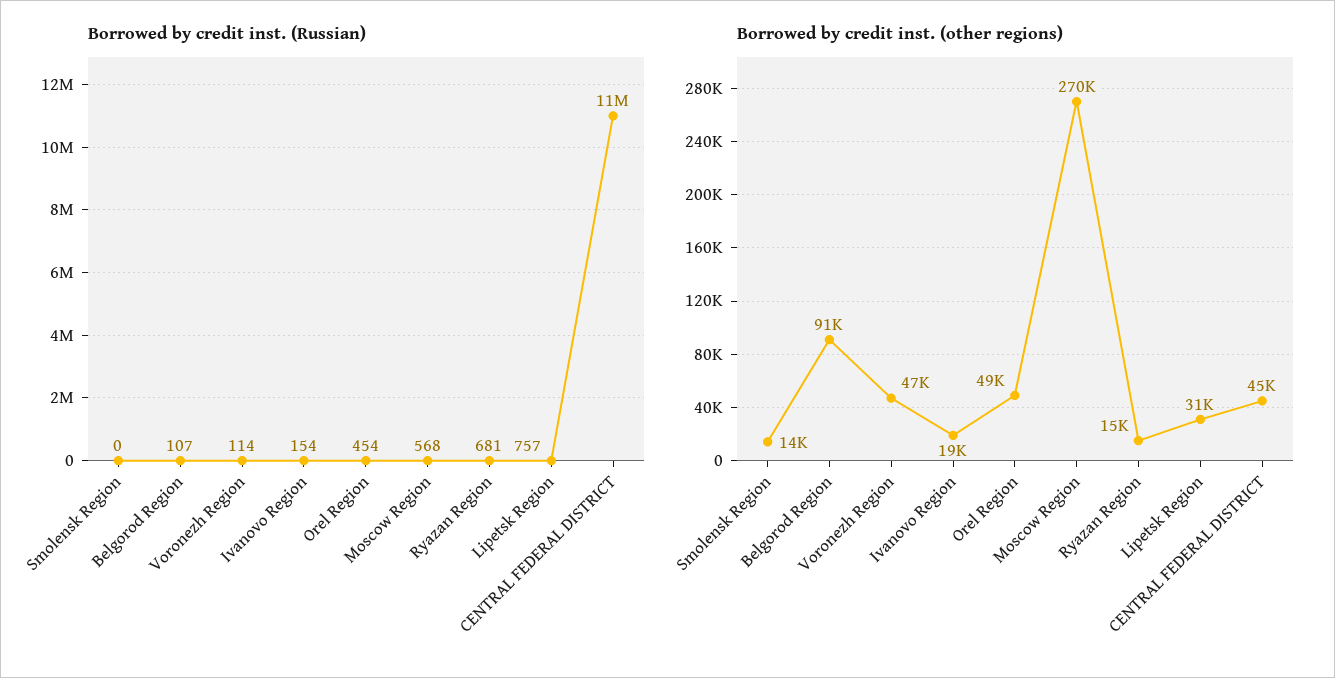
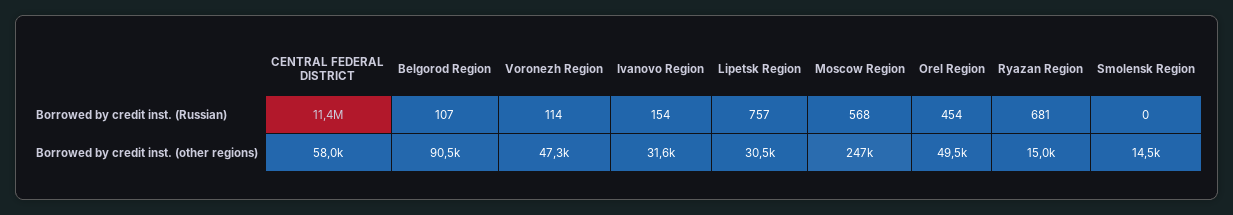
Borrowed by credit inst. (other regions), Ivanovo Region: 19000 -> 31600
Borrowed by credit inst. (other regions), Moscow Region: 270000 -> 247000
Borrowed by credit inst. (other regions), CENTRAL FEDERAL DISTRICT: 45000 -> 58000

